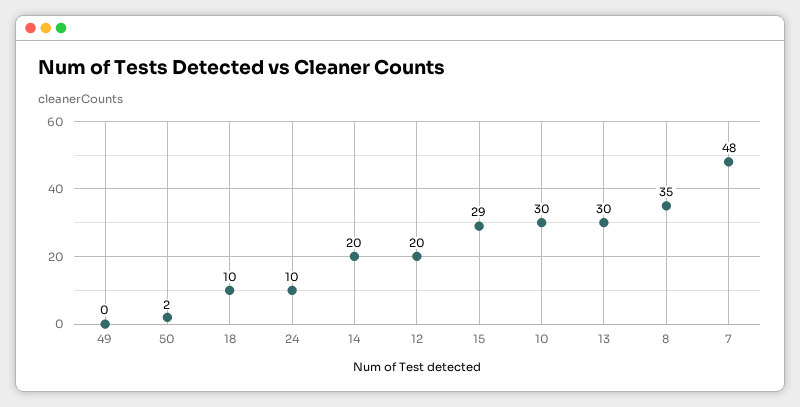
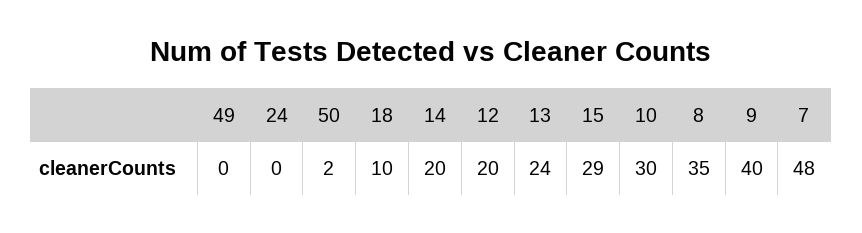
24: 10 -> 0
13: 30 -> 24
9: none -> 40

